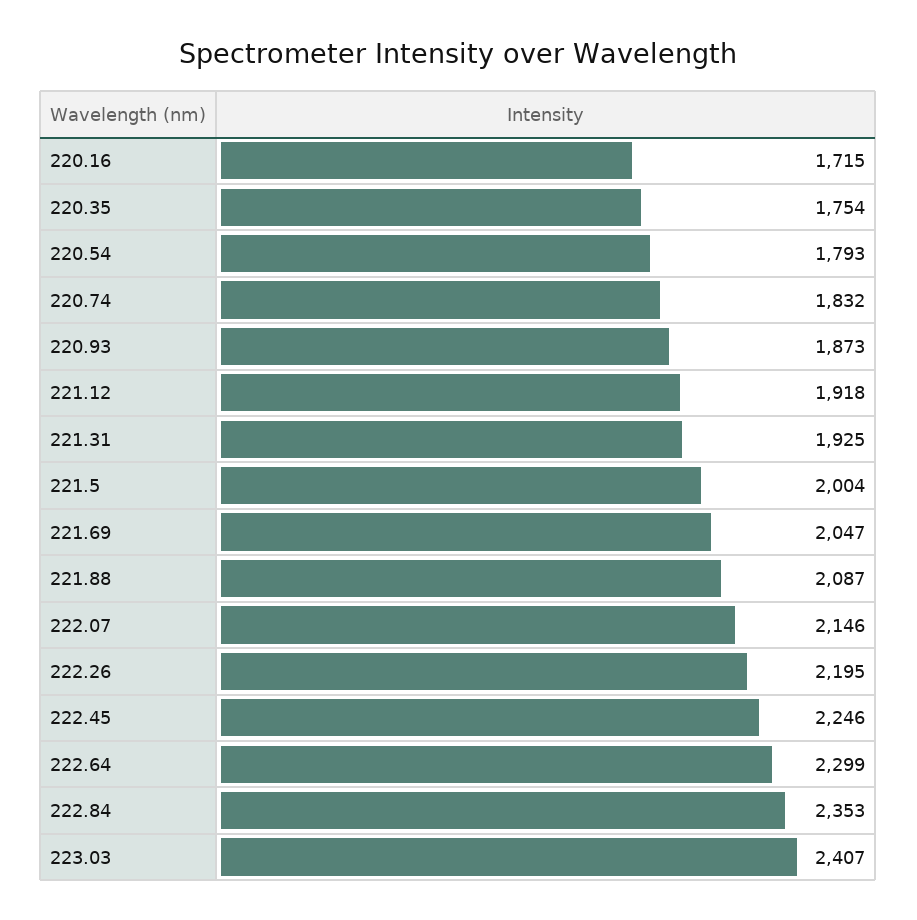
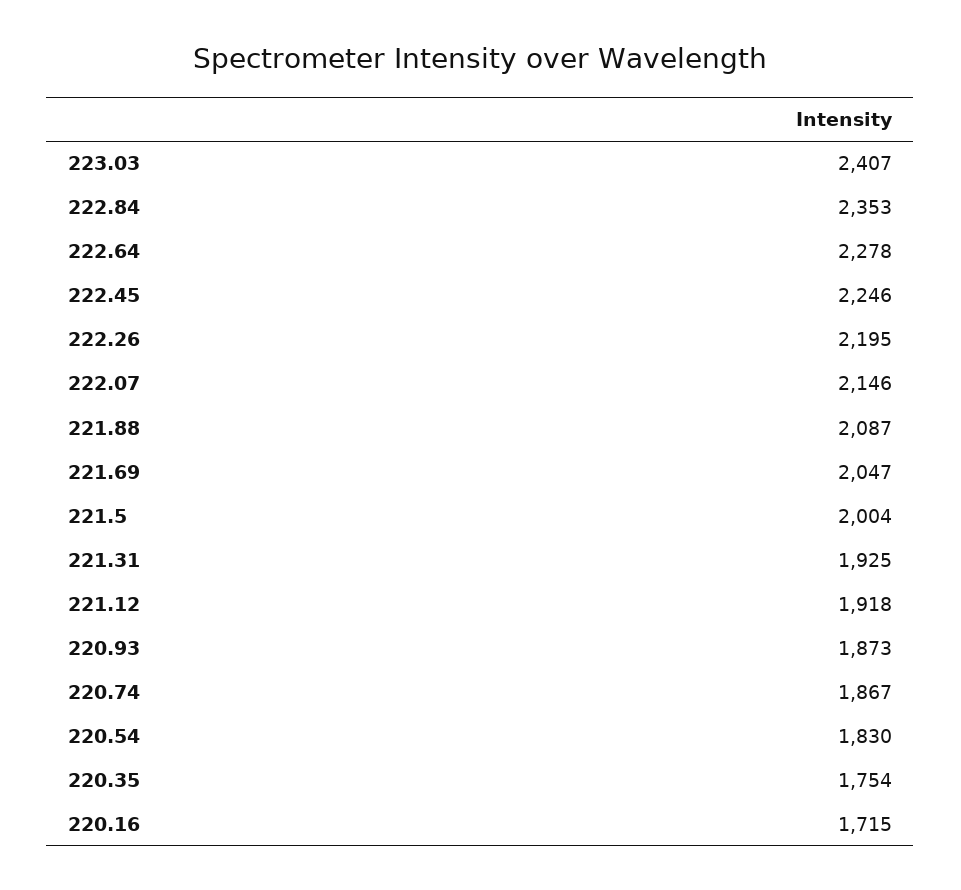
220.54: 1793 -> 1830
220.74: 1832 -> 1867
222.64: 2299 -> 2278

